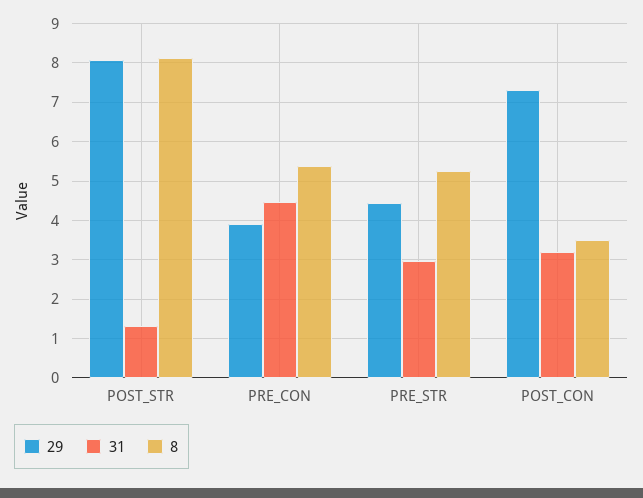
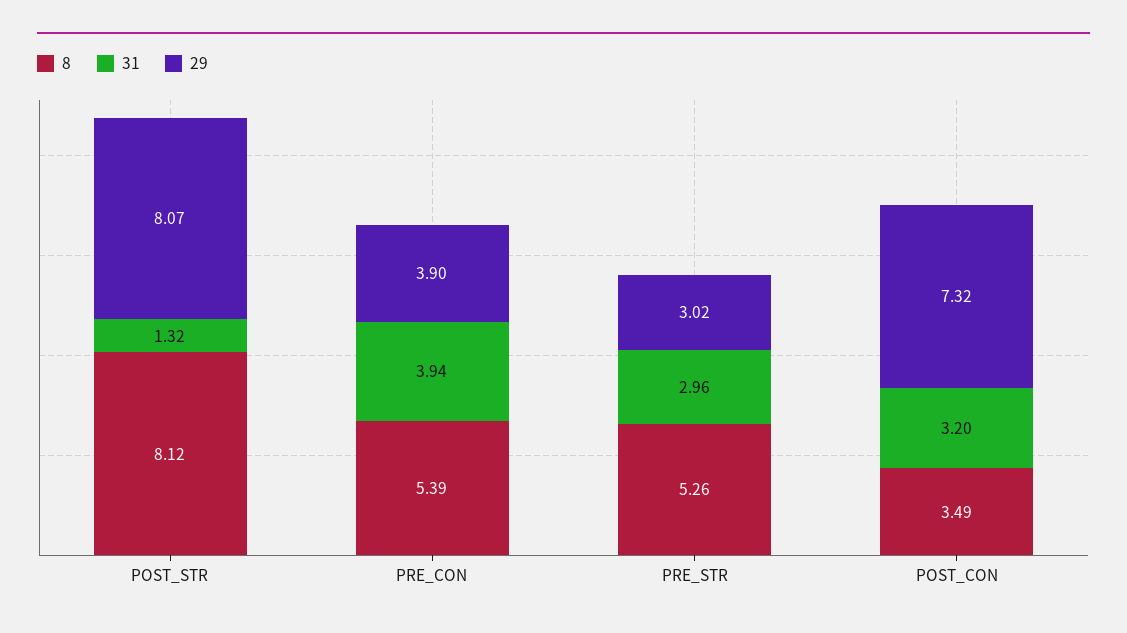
31, PRE_CON: 4.4 -> 3.94
29, PRE_STR: 4.4 -> 3.02

